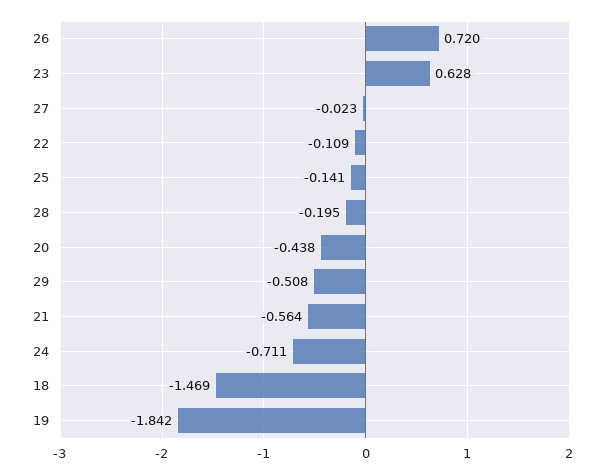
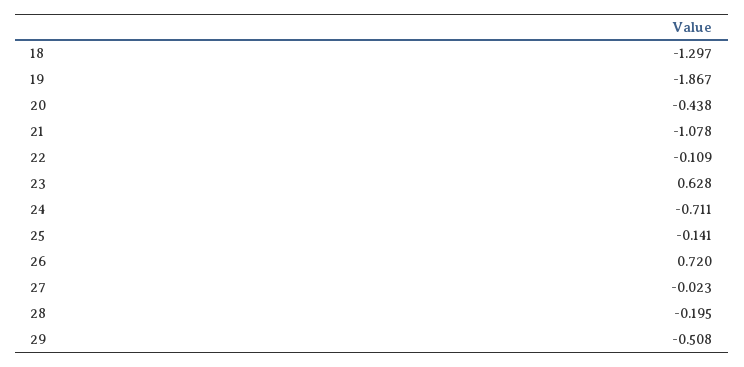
21: -0.564 -> -1.078
18: -1.469 -> -1.297
19: -1.842 -> -1.867

